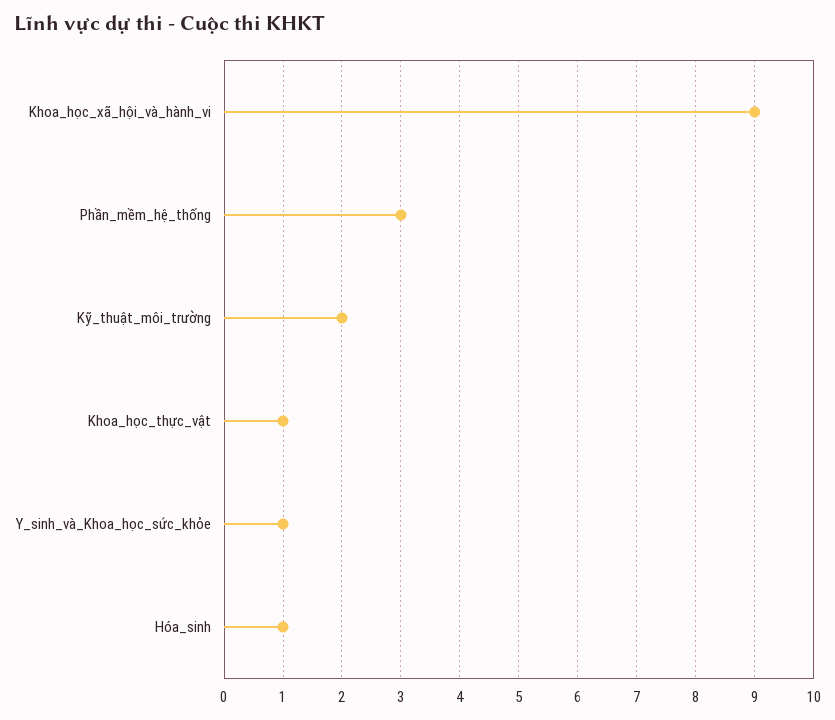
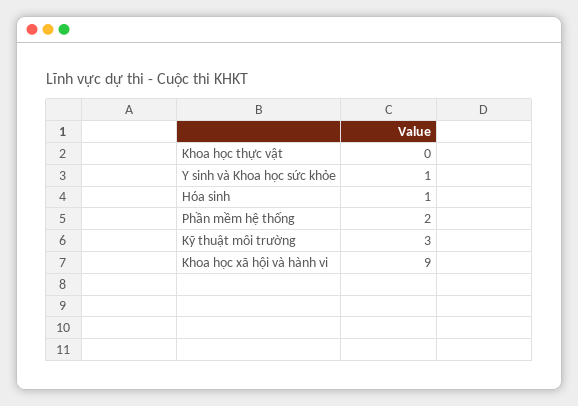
Phần_mềm_hệ_thống: 3 -> 2
Kỹ_thuật_môi_trường: 2 -> 3
Khoa_học_thực_vật: 1 -> 0

